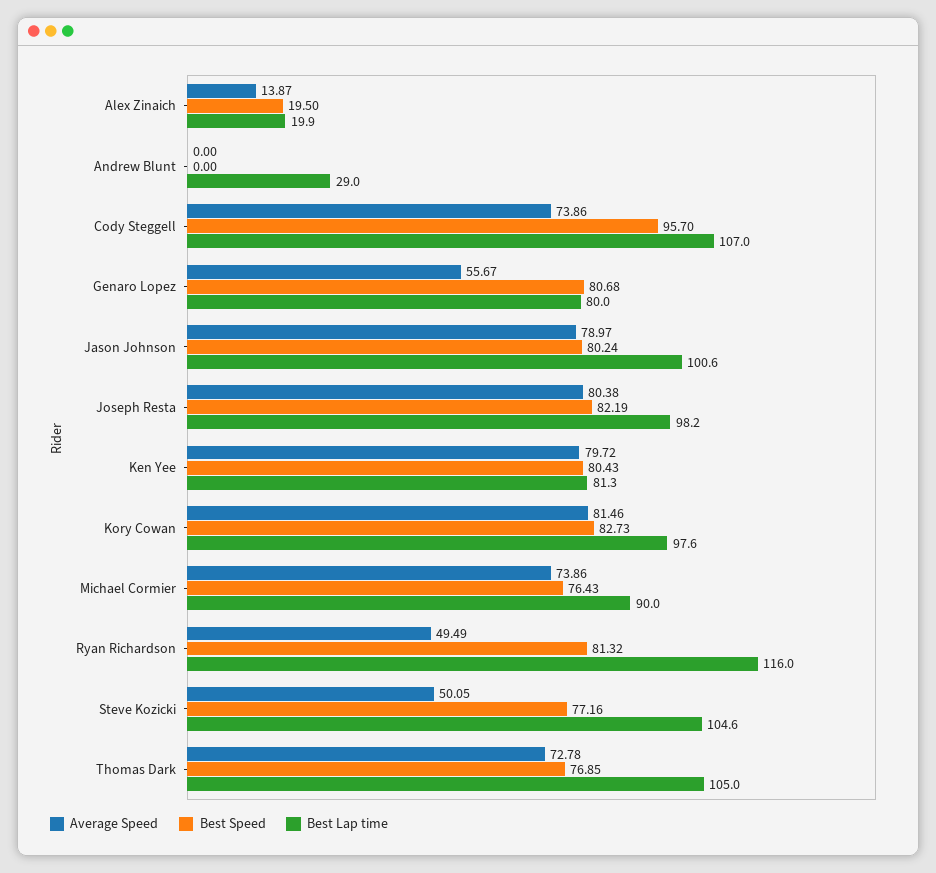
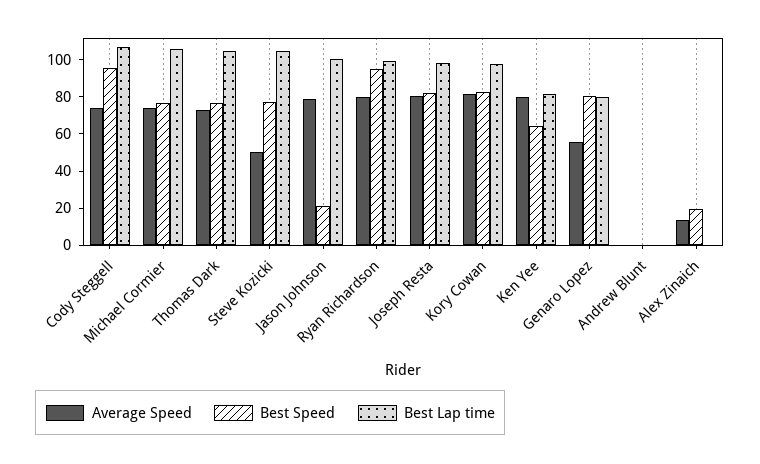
Best Lap time, Alex Zinaich: 19.9 -> 0
Best Lap time, Andrew Blunt: 29 -> 0
Best Speed, Jason Johnson: 80.24 -> 20
Best Speed, Ken Yee: 80.43 -> 65
Best Lap time, Michael Cormier: 90 -> 105
Average Speed, Ryan Richardson: 49.49 -> 80
Best Speed, Ryan Richardson: 81.32 -> 95
Best Lap time, Ryan Richardson: 116 -> 100

